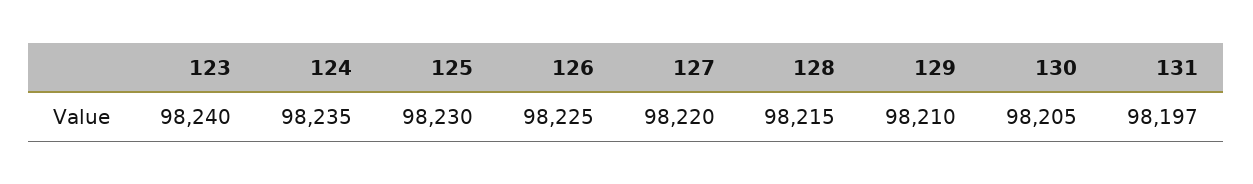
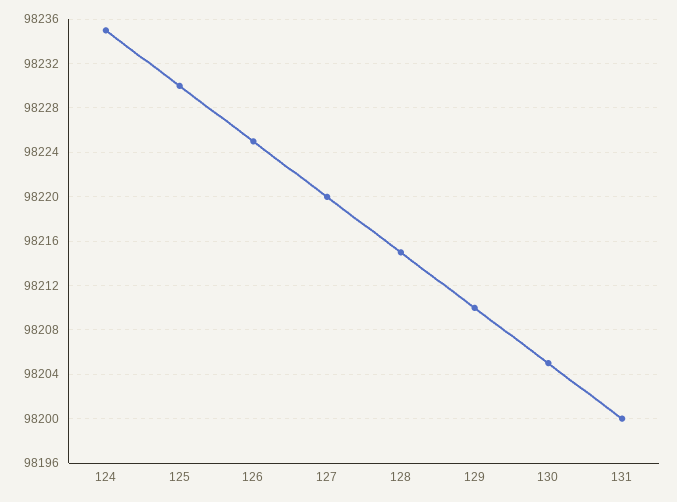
123: 98240 -> none
131: 98197 -> 98200

